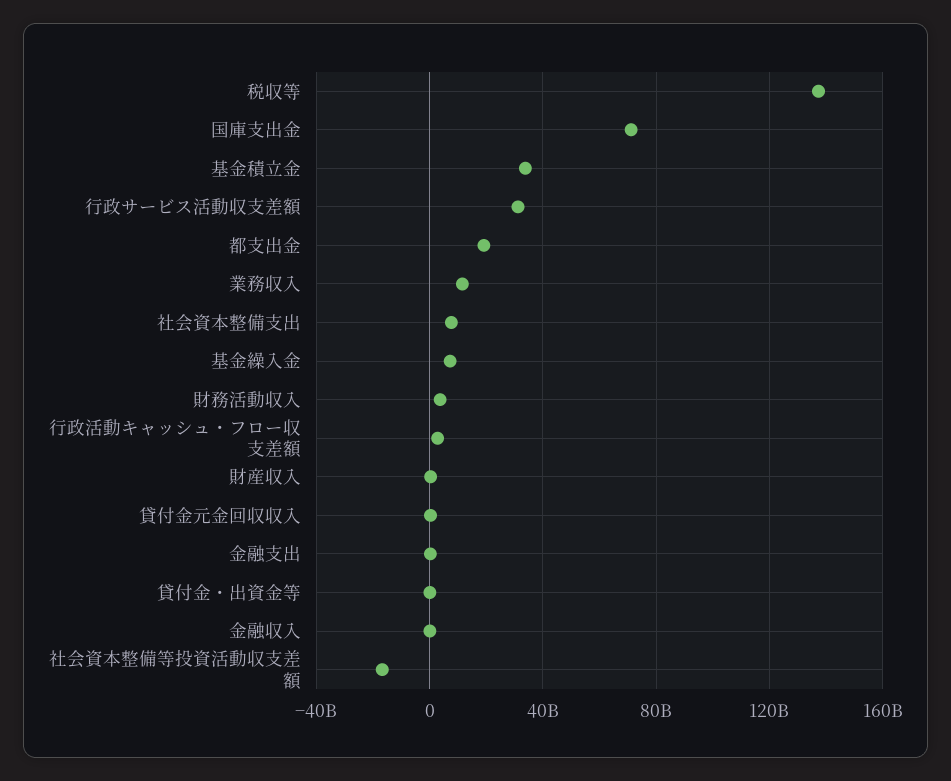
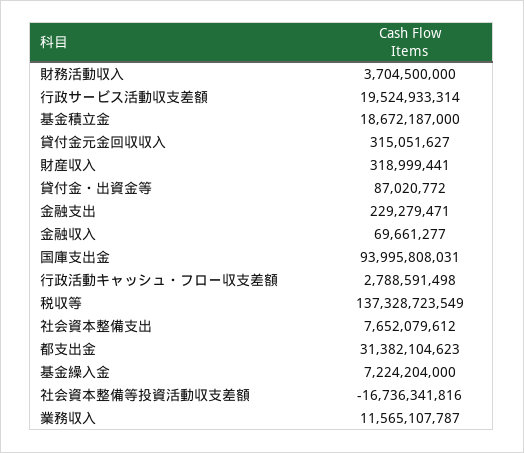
国庫支出金: 70000000000 -> 93995808031
基金積立金: 35000000000 -> 18672187000
行政サービス活動収支差額: 30000000000 -> 19524933314
都支出金: 20000000000 -> 31382104623

